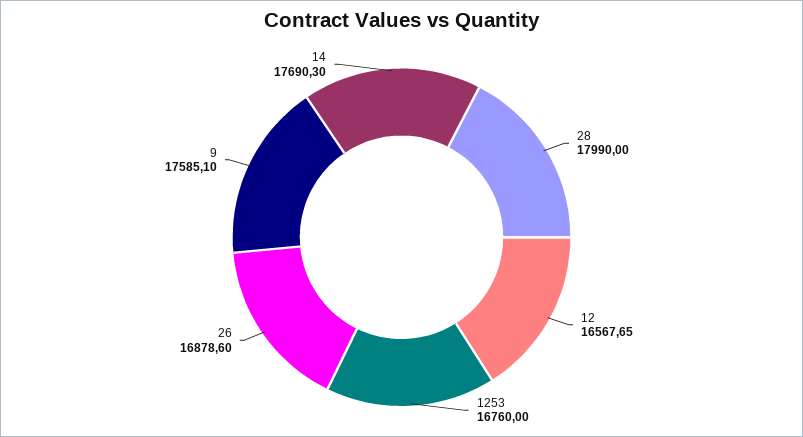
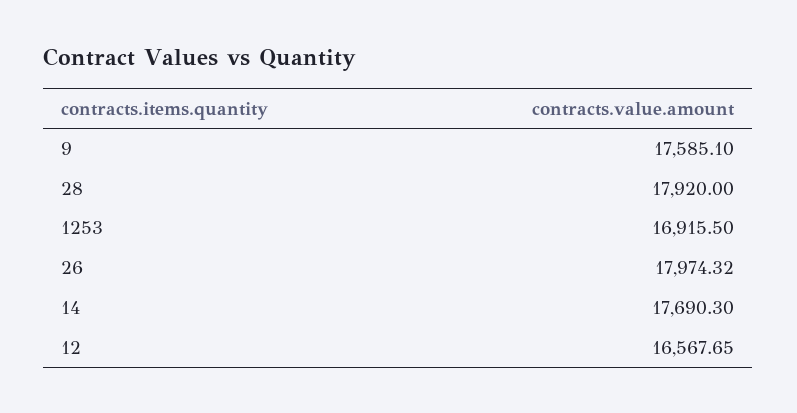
28: 17990 -> 17920
1253: 16760 -> 16915.5
26: 16878.6 -> 17974.32

